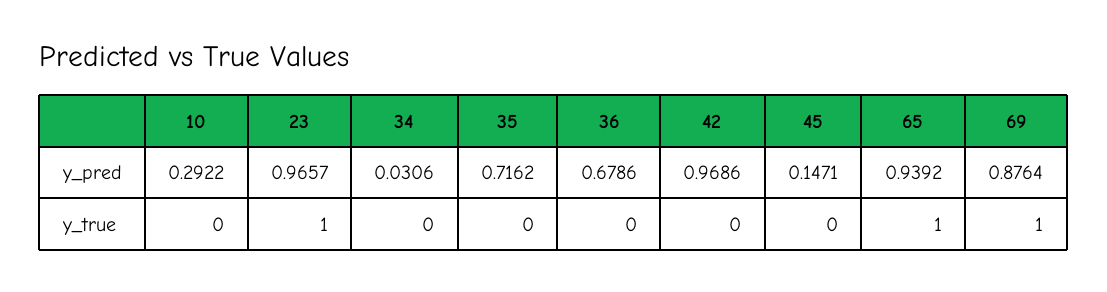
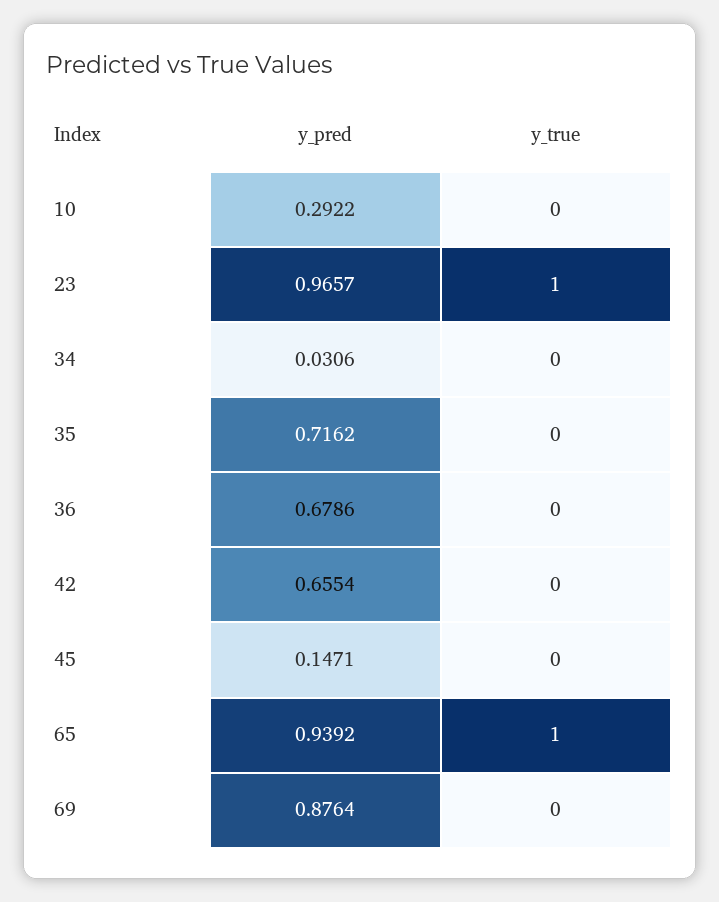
42, y_pred: 0.9686 -> 0.6554
69, y_true: 1 -> 0

